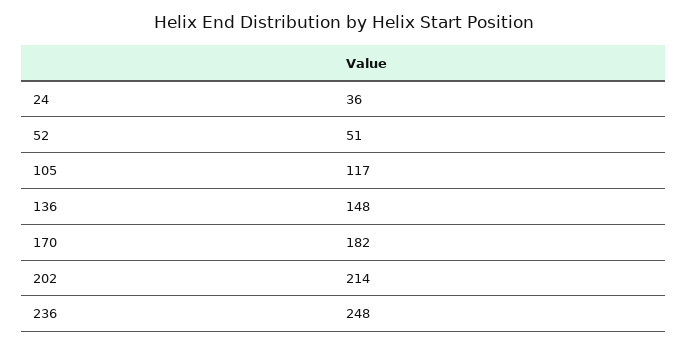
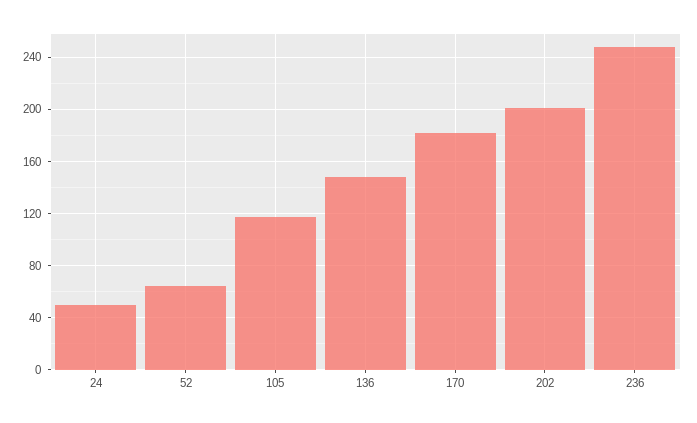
24: 36 -> 50
52: 51 -> 65
202: 214 -> 200

